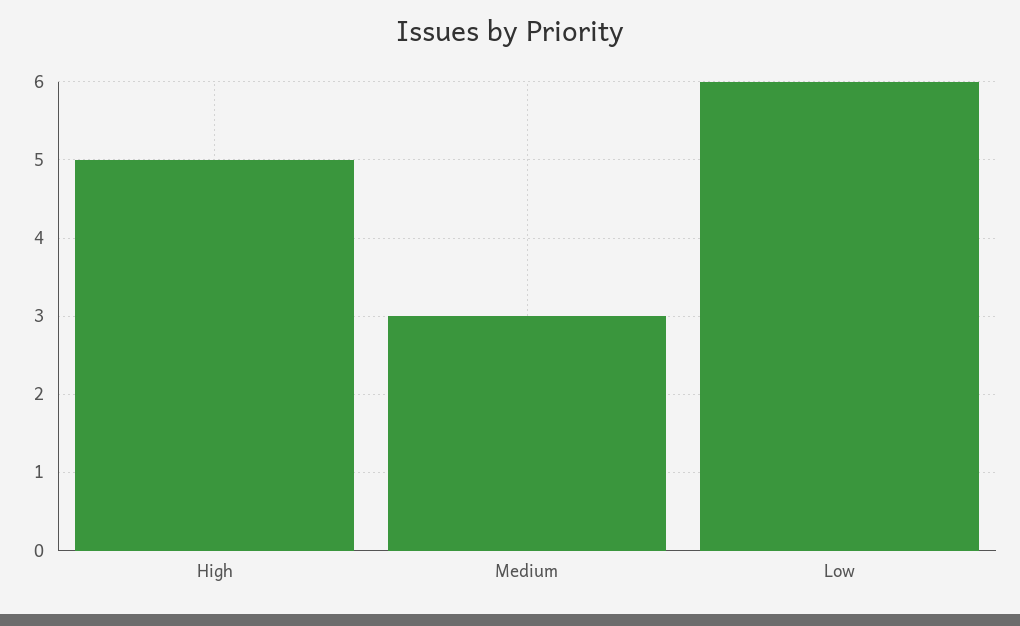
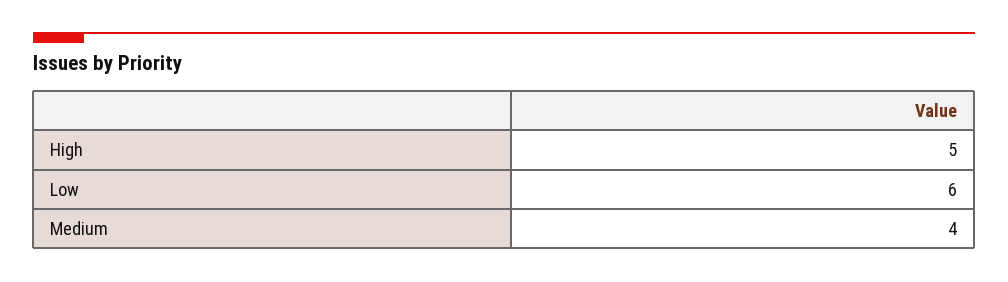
Medium: 3 -> 4

